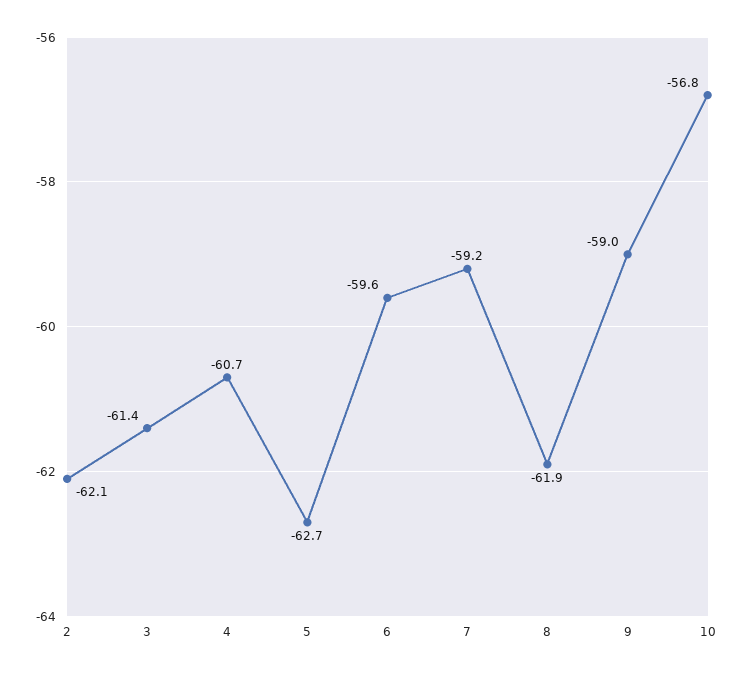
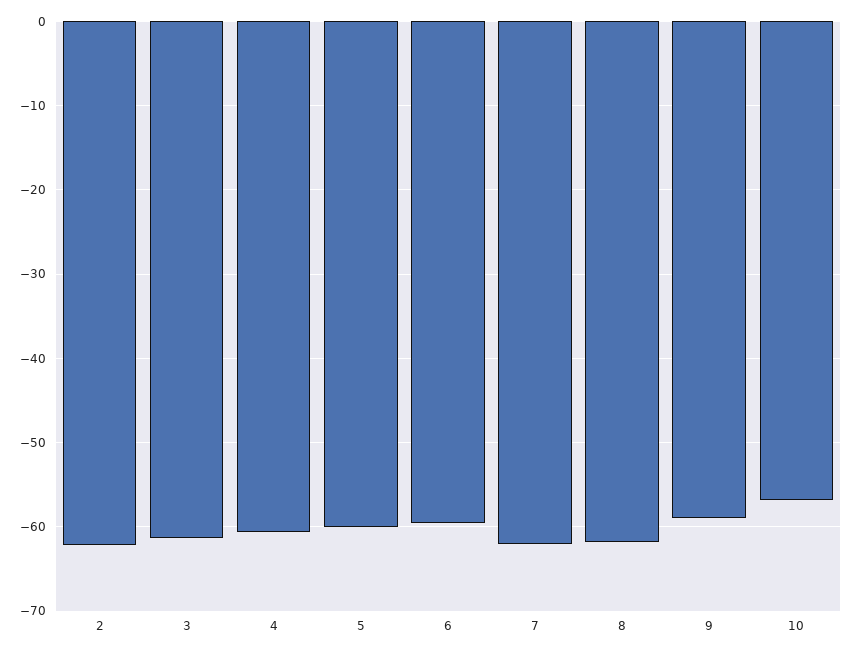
5: -62.7 -> -60
7: -59.2 -> -62

